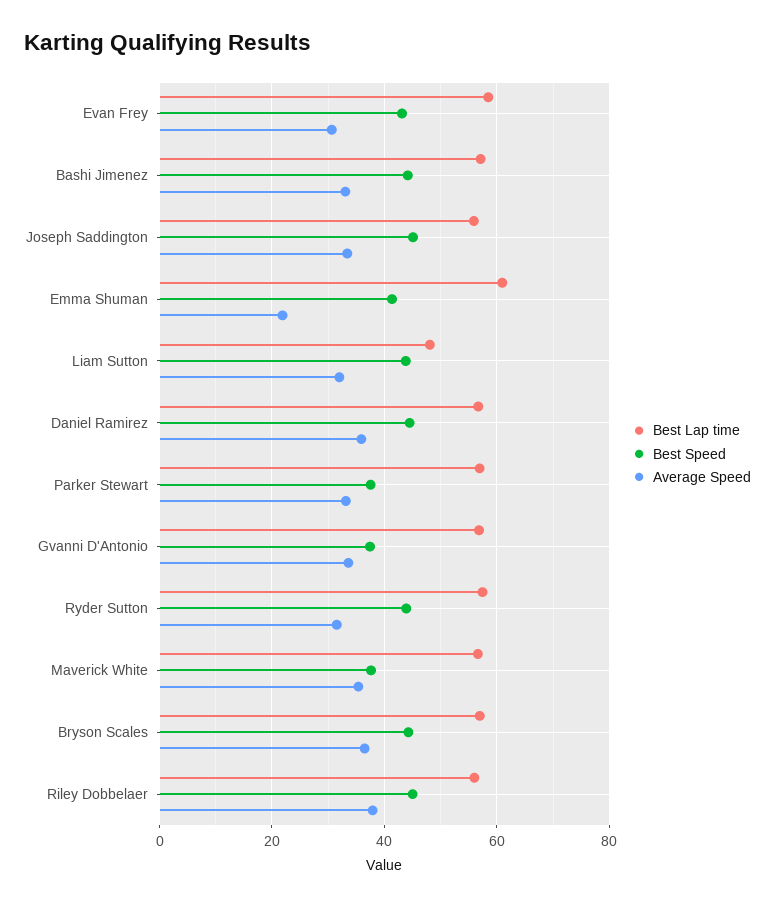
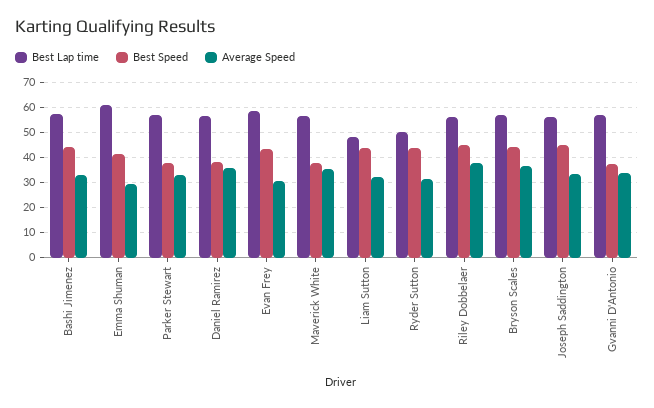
Average Speed, Emma Shuman: 22 -> 30
Best Speed, Daniel Ramirez: 44 -> 37.5
Best Lap time, Ryder Sutton: 58 -> 50

